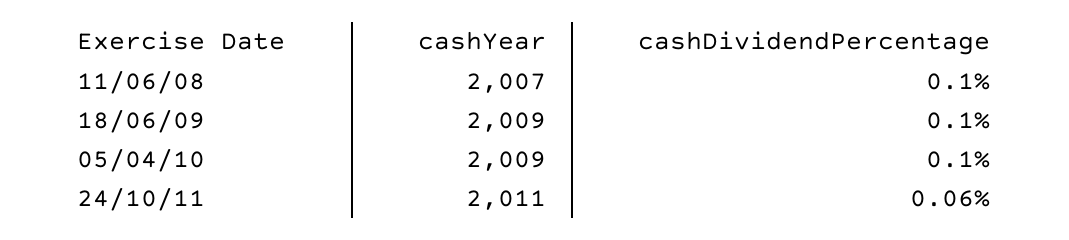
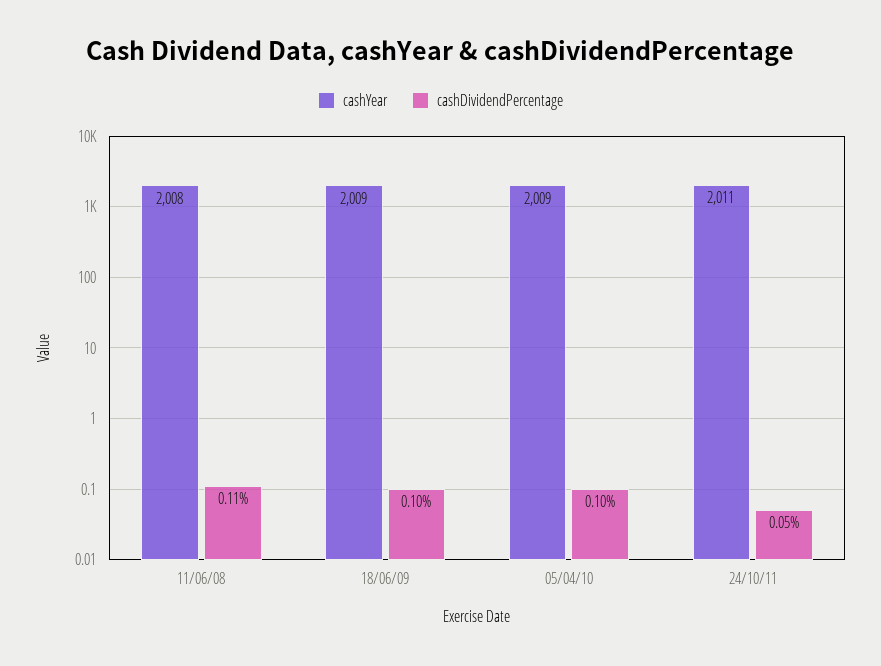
cashYear, 11/06/08: 2007 -> 2008
cashDividendPercentage, 11/06/08: 0.1 -> 0.11
cashDividendPercentage, 24/10/11: 0.06 -> 0.05

